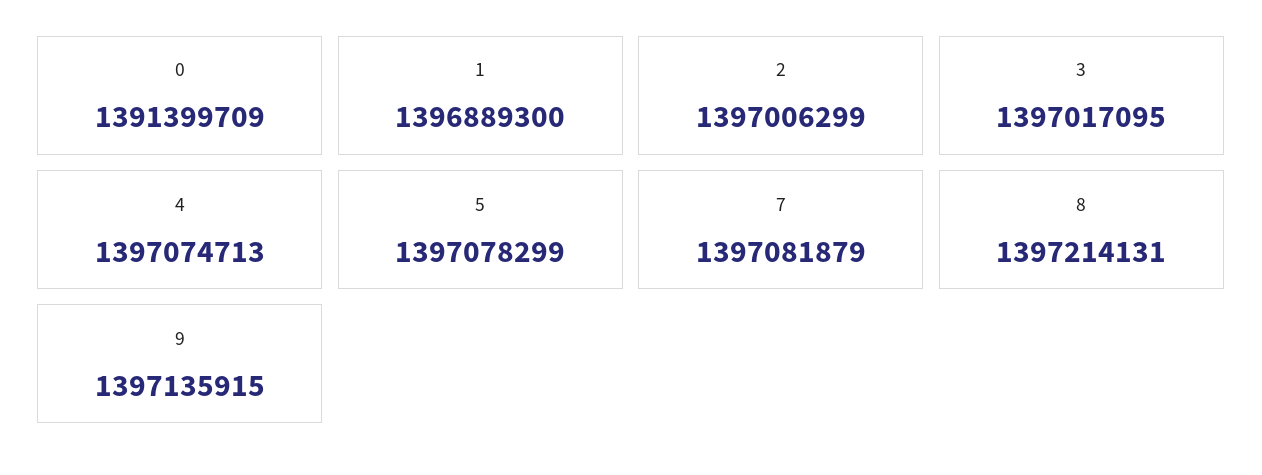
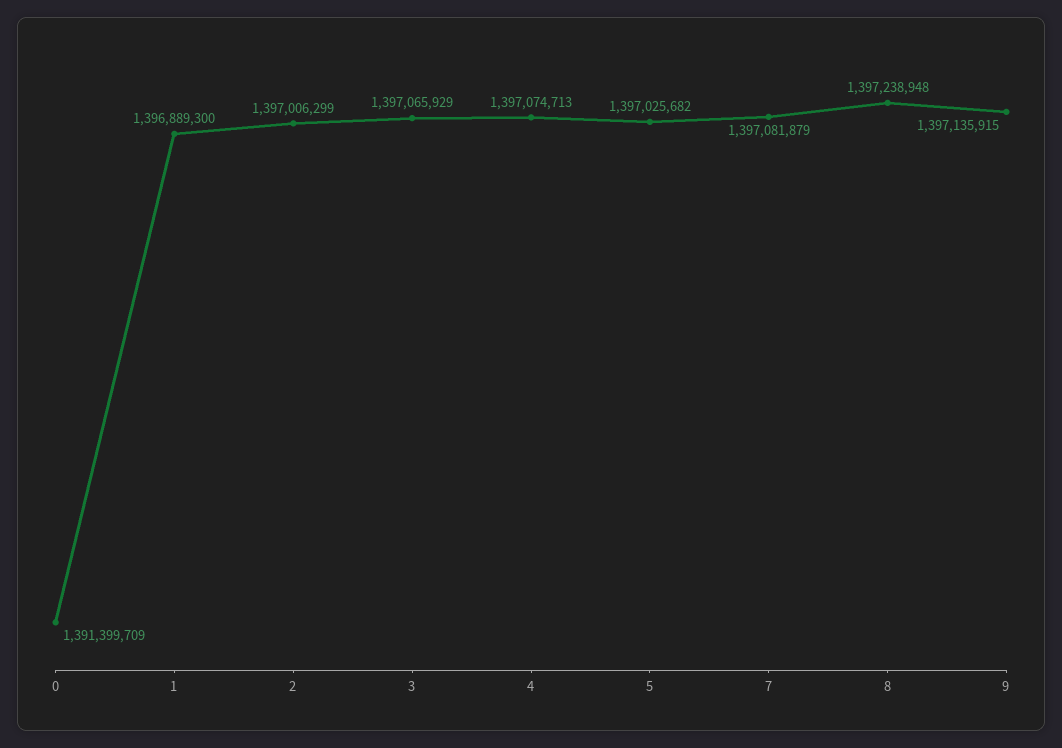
3: 1397017095 -> 1397065929
5: 1397078299 -> 1397025682
8: 1397214131 -> 1397238948

